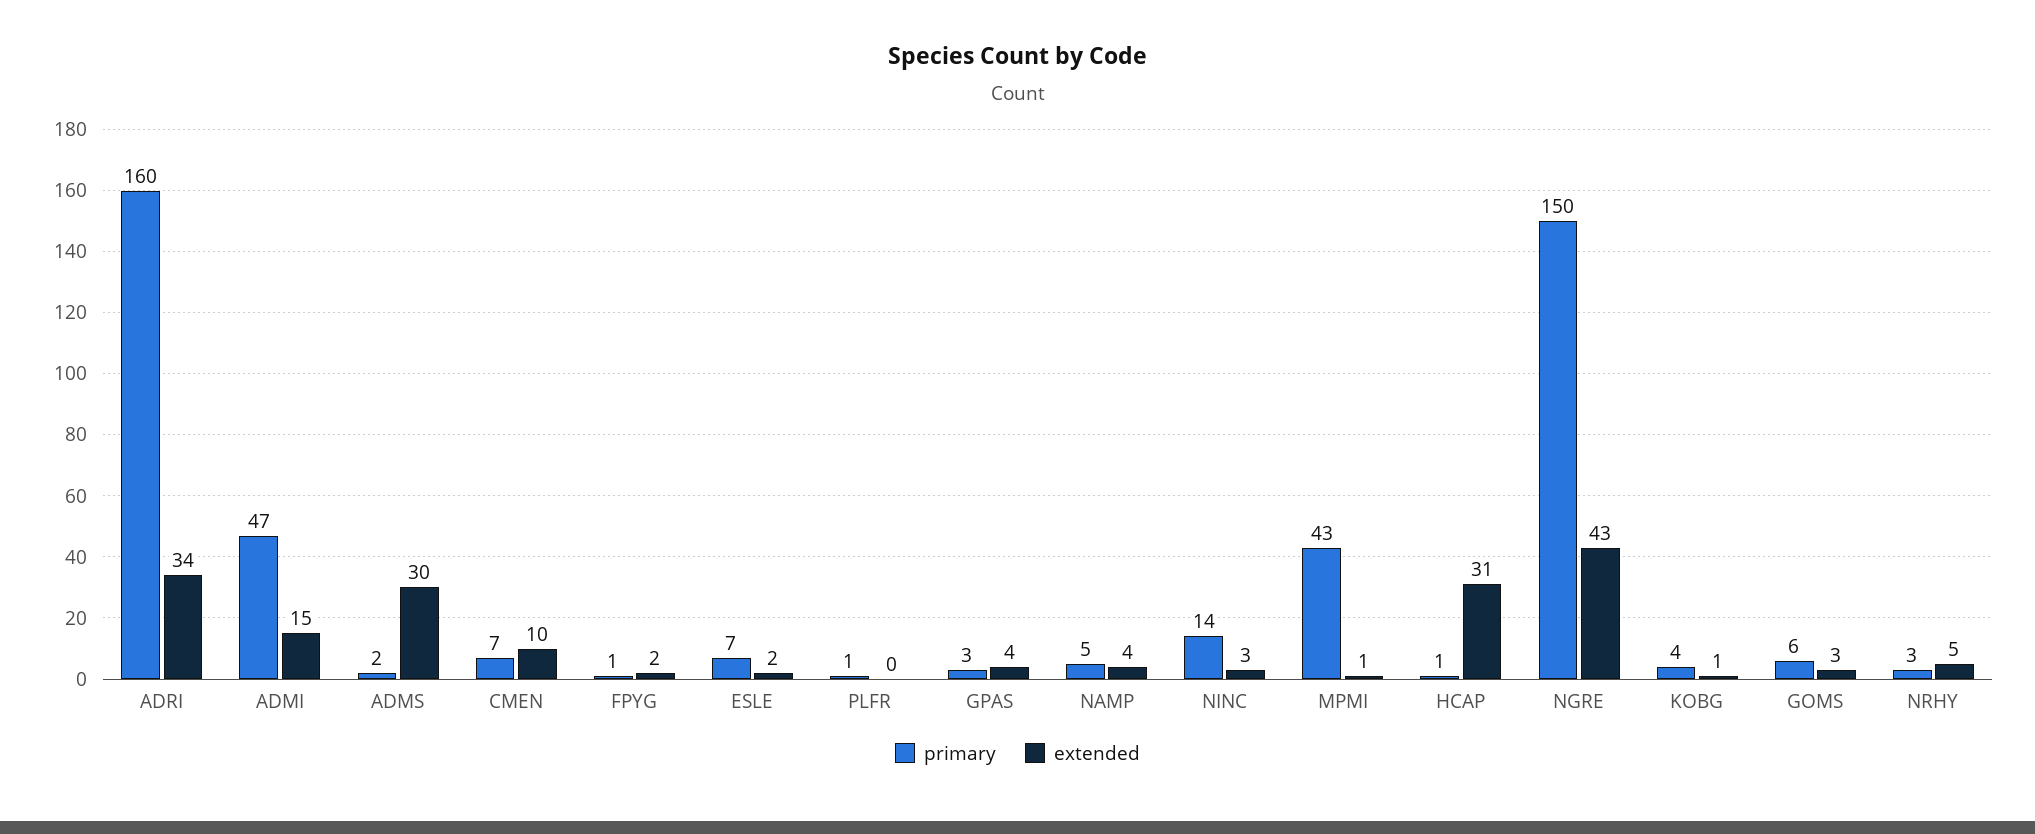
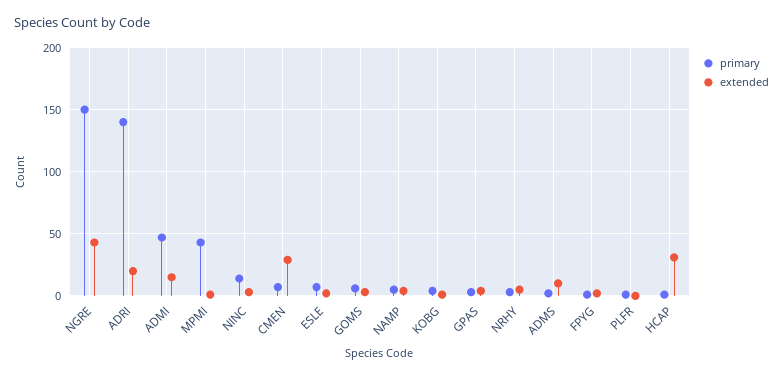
primary, ADRI: 160 -> 140
extended, ADRI: 34 -> 20
extended, ADMS: 30 -> 10
extended, CMEN: 10 -> 30

